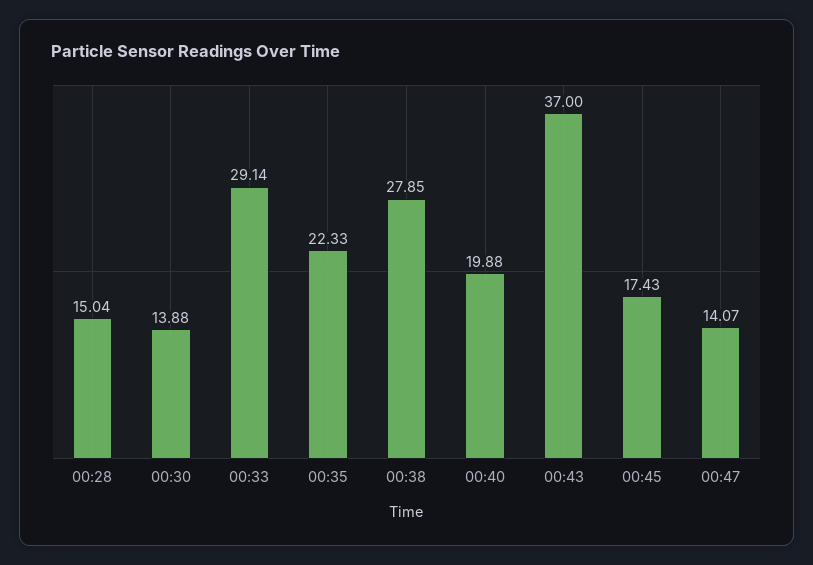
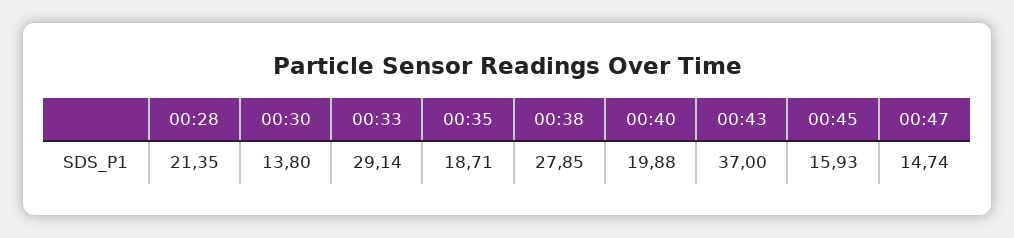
00:28: 15.04 -> 21.35
00:30: 13.88 -> 13.8
00:35: 22.33 -> 18.71
00:45: 17.43 -> 15.93
00:47: 14.07 -> 14.74

